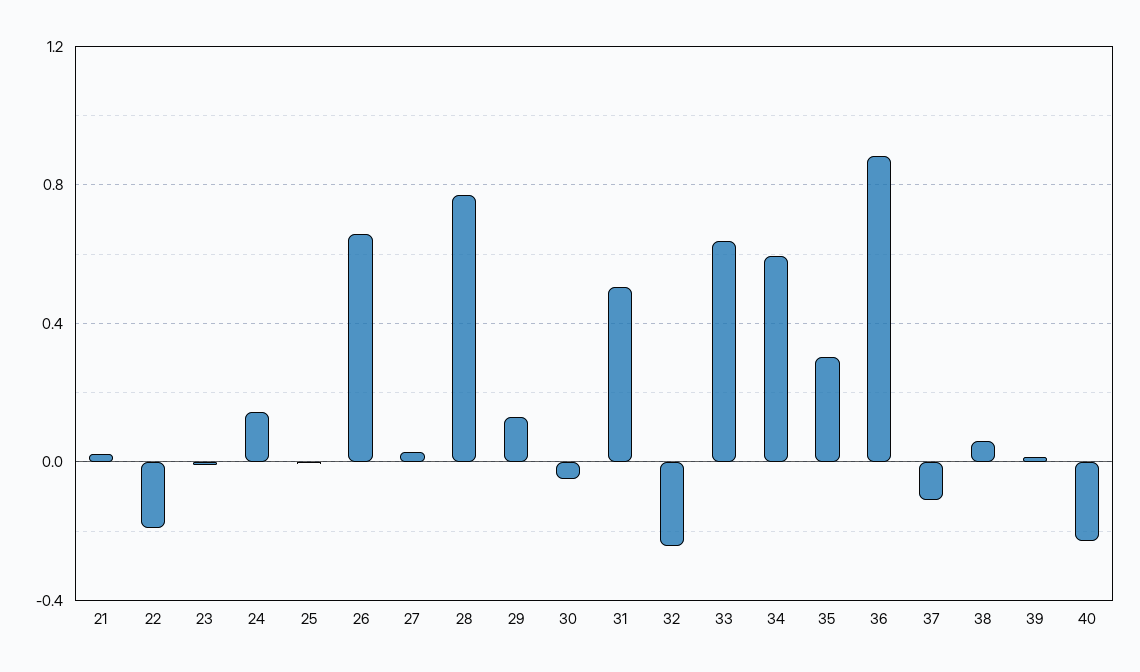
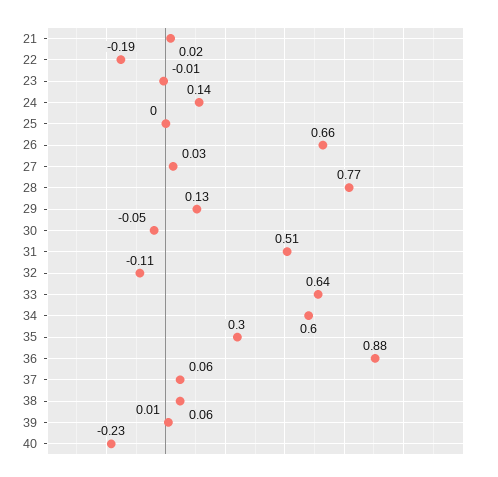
32: -0.25 -> -0.11
37: -0.1 -> 0.06

